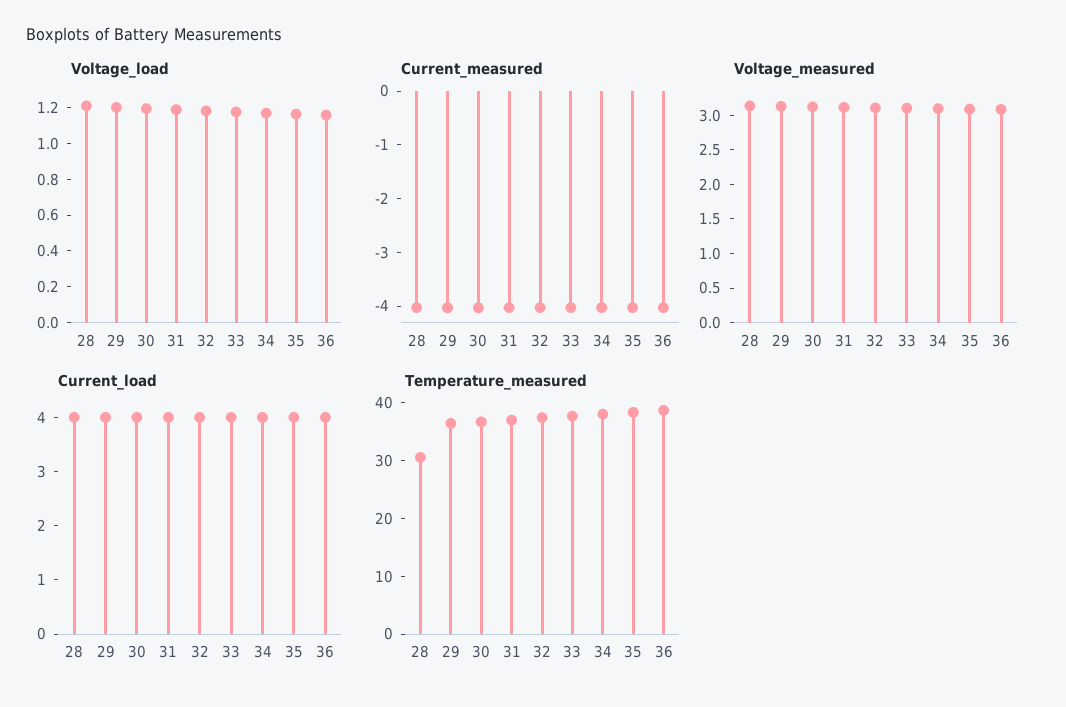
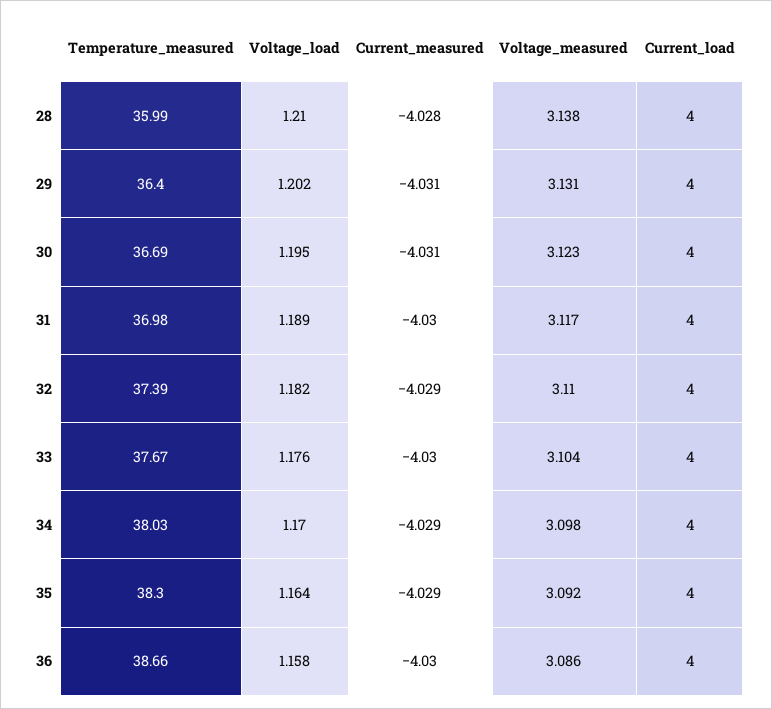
Temperature_measured, 28: 30 -> 35.99

